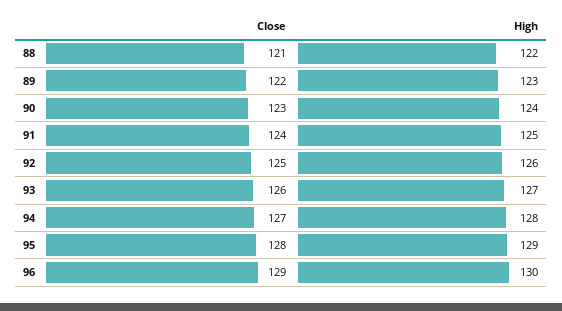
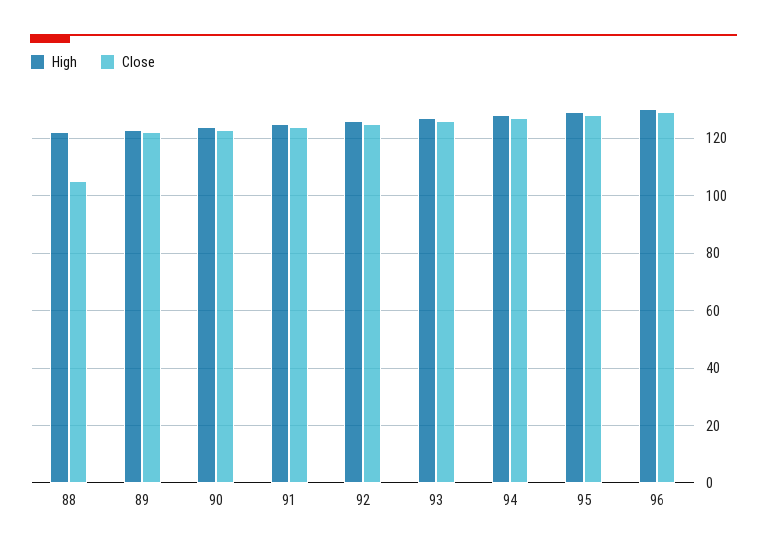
Close, 88: 121 -> 105

